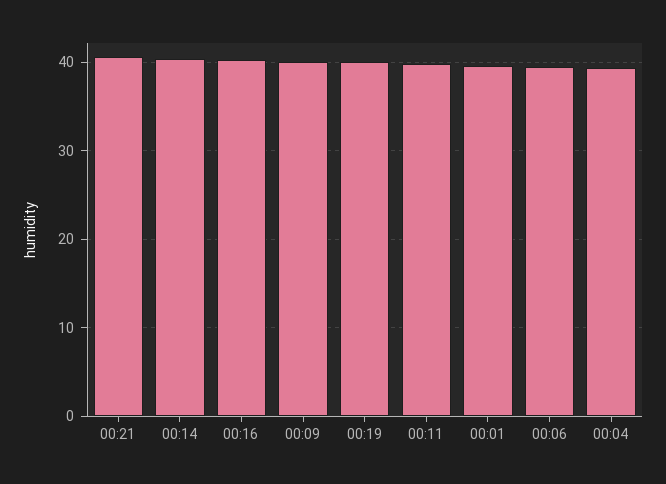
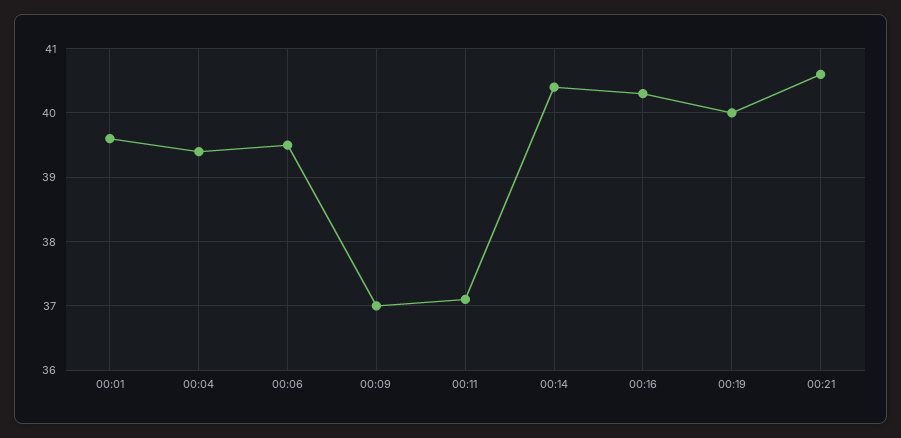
00:09: 40 -> 37
00:11: 40 -> 37.1

